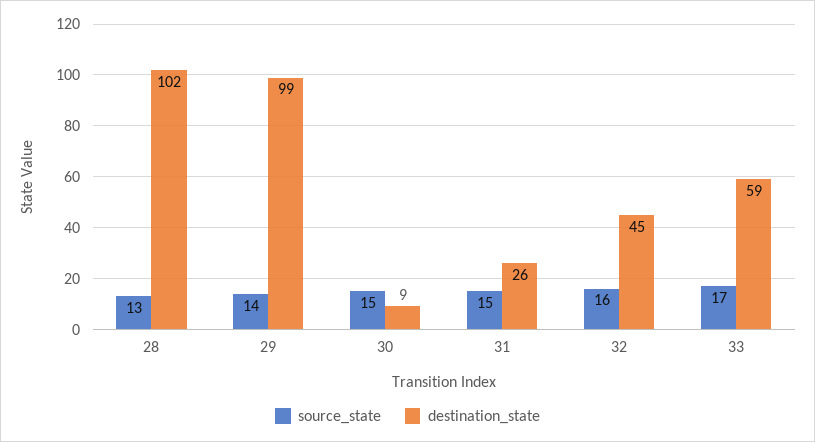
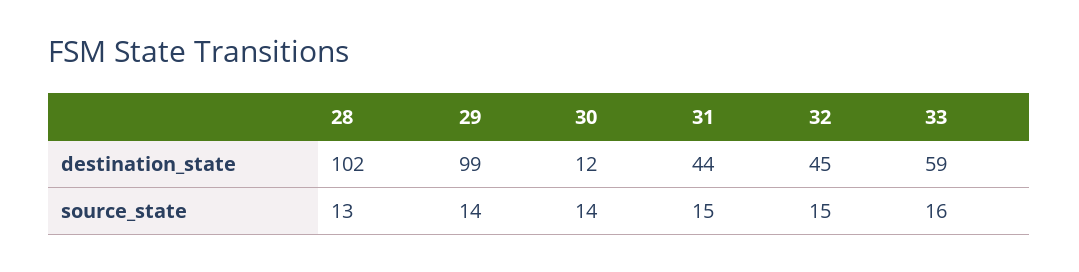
source_state, 30: 15 -> 14
destination_state, 30: 9 -> 12
destination_state, 31: 26 -> 44
source_state, 32: 16 -> 15
source_state, 33: 17 -> 16

